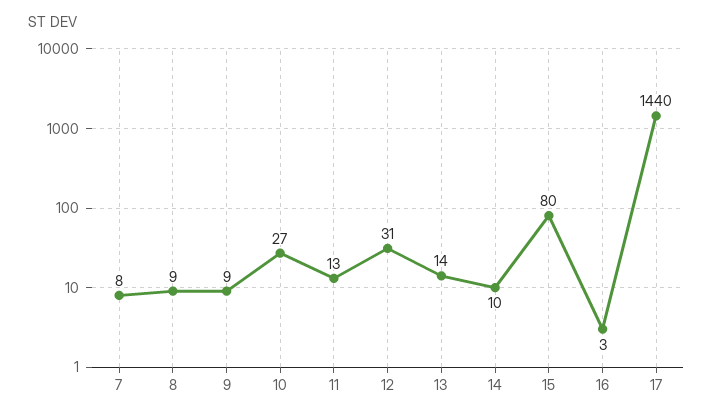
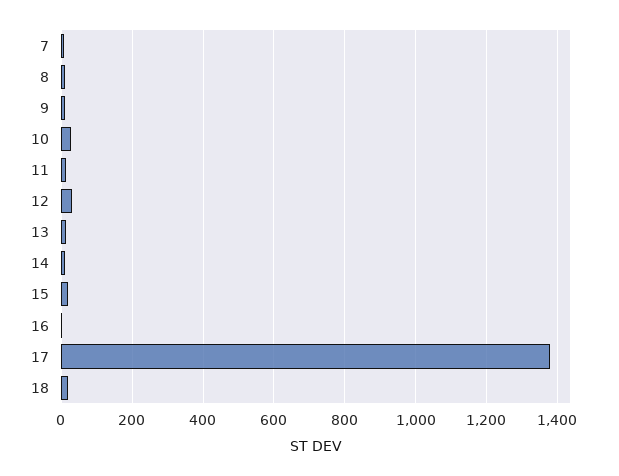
15: 80 -> 20
17: 1440 -> 1380
18: none -> 20

